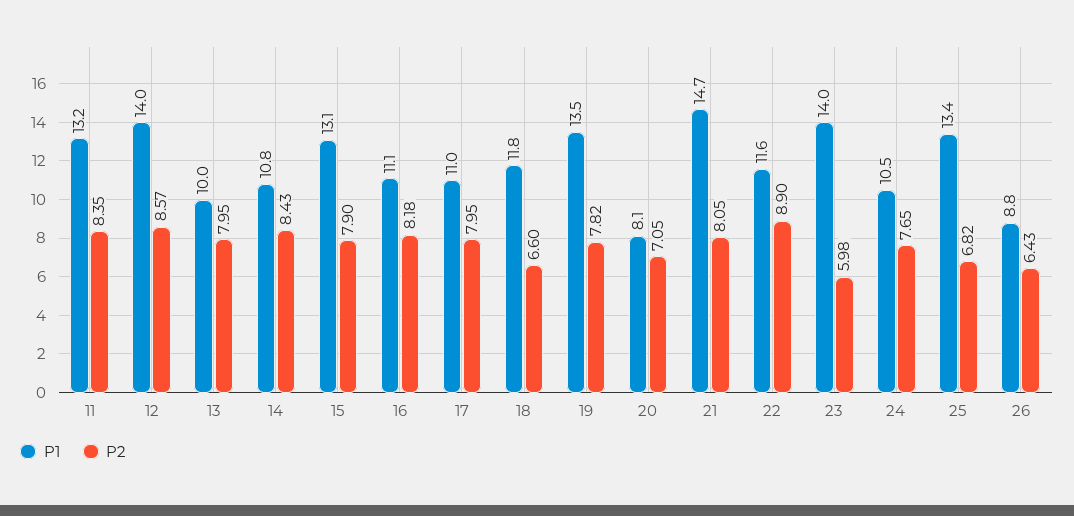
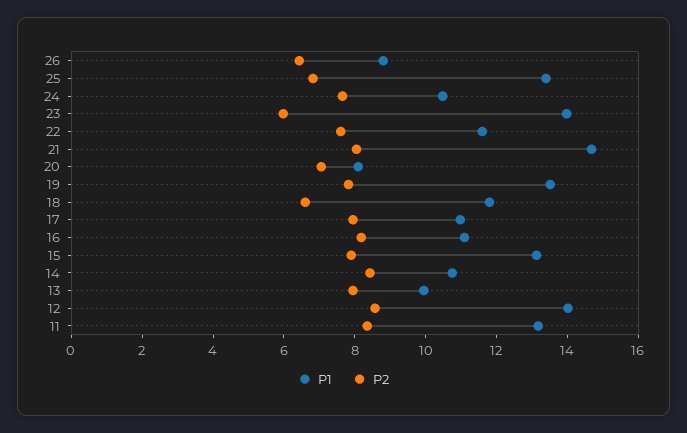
P2, 22: 8.9 -> 7.5

